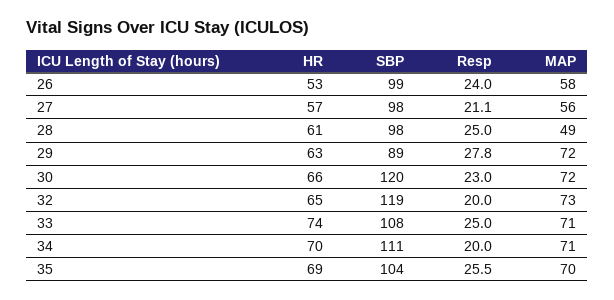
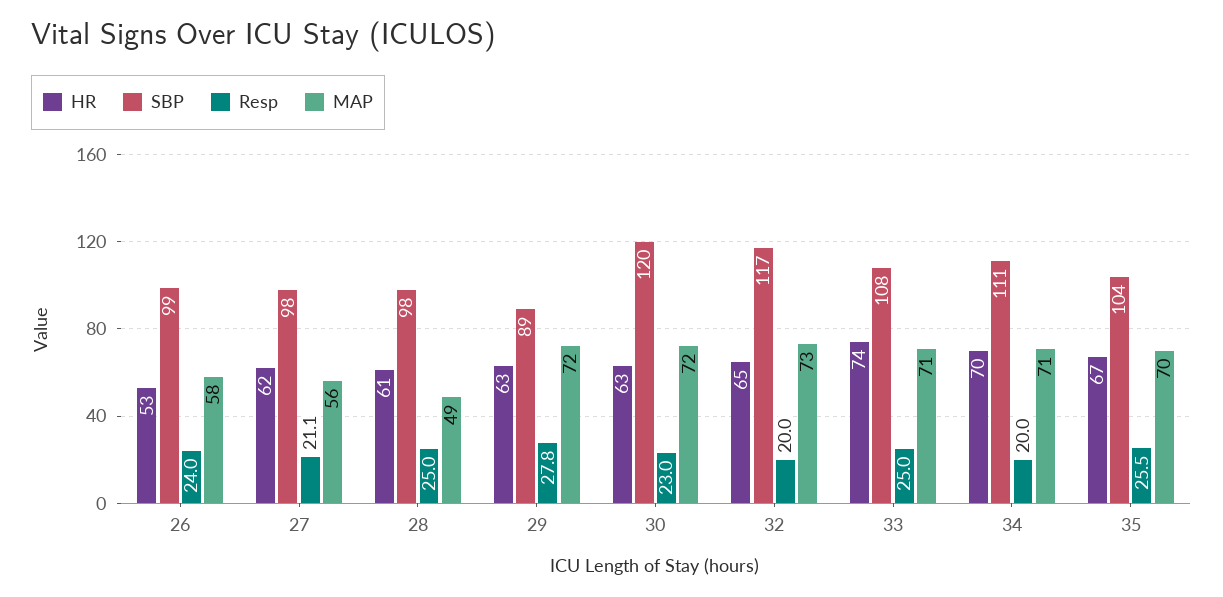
HR, 27: 57 -> 62
HR, 30: 66 -> 63
SBP, 32: 119 -> 117
HR, 35: 69 -> 67

